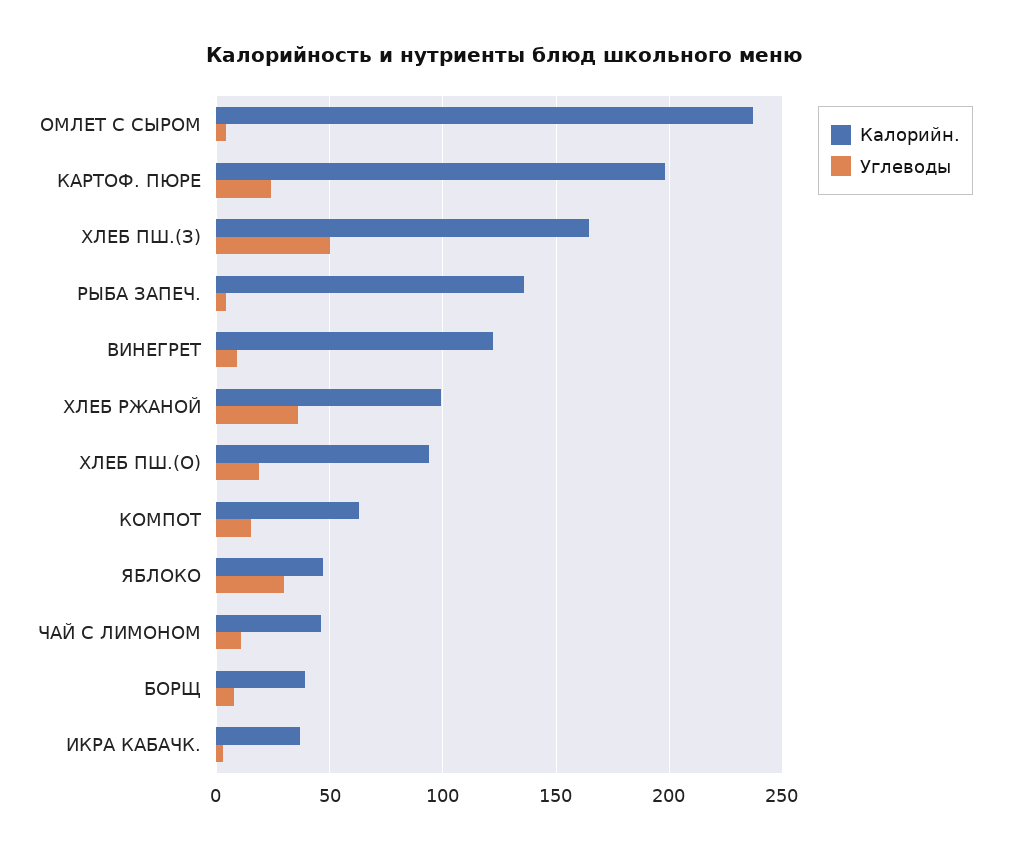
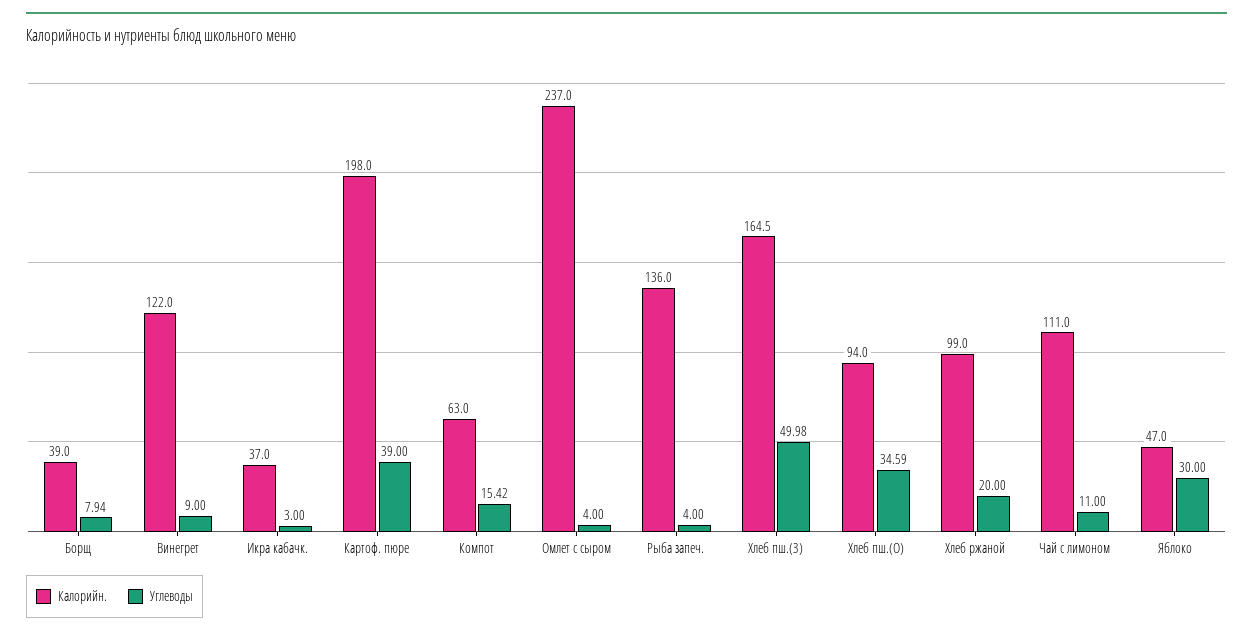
Углеводы, КАРТОФ. ПЮРЕ: 25 -> 39
Углеводы, ХЛЕБ РЖАНОЙ: 35 -> 20
Углеводы, ХЛЕБ ПШ.(О): 20 -> 34.59
Калорийн., ЧАЙ С ЛИМОНОМ: 45 -> 111

